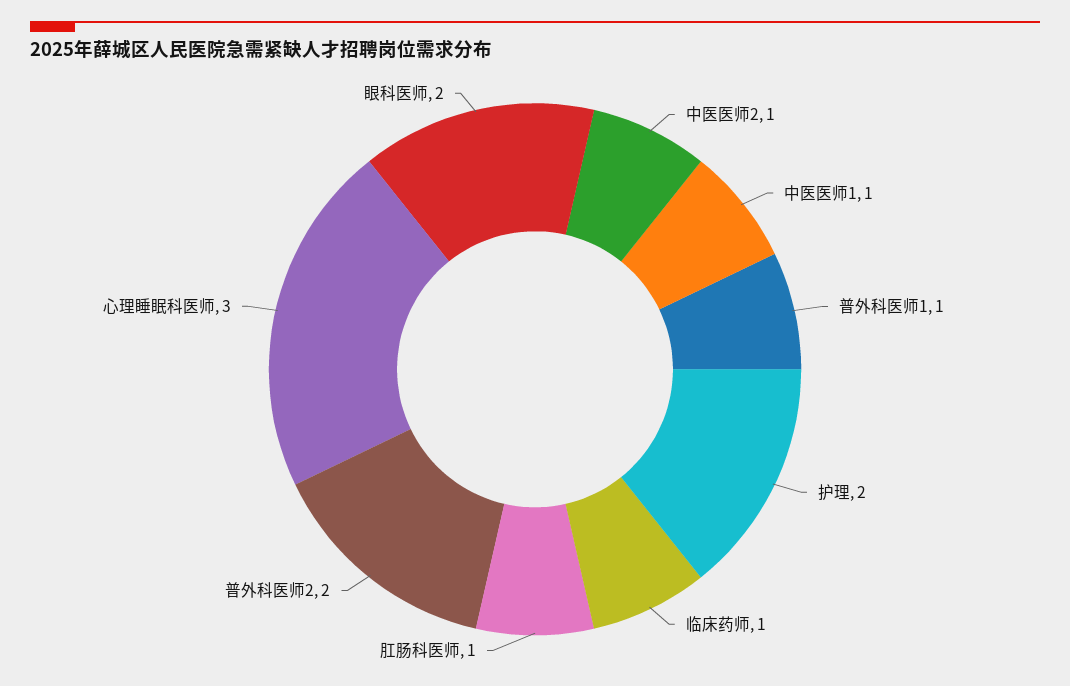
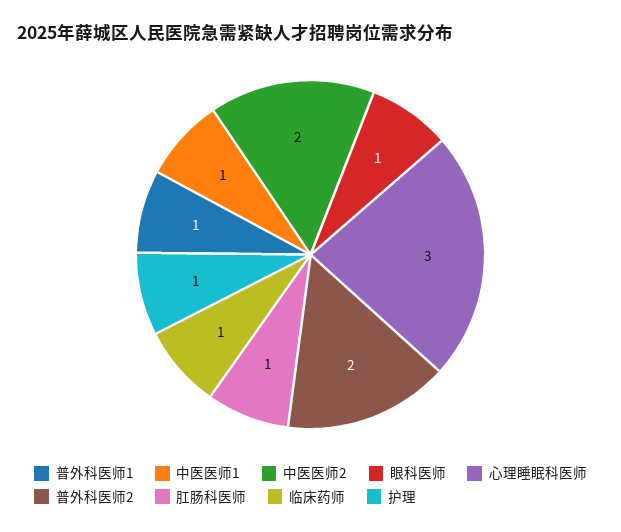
中医医师2: 1 -> 2
护理: 2 -> 1
眼科医师: 2 -> 1

